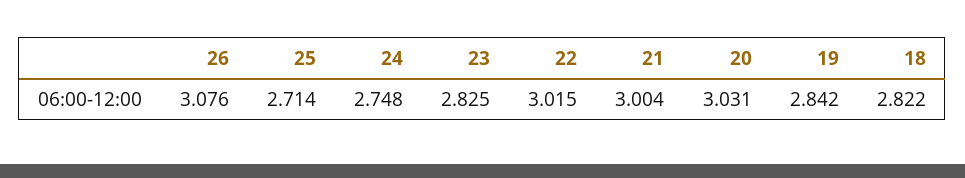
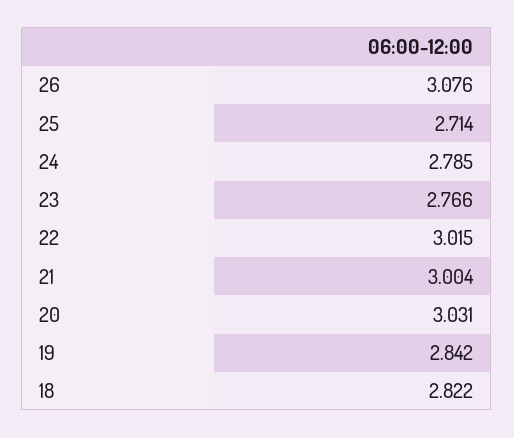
24: 2.748 -> 2.785
23: 2.825 -> 2.766

